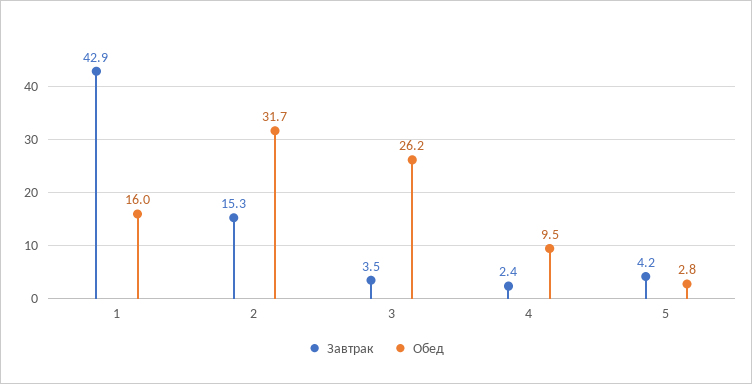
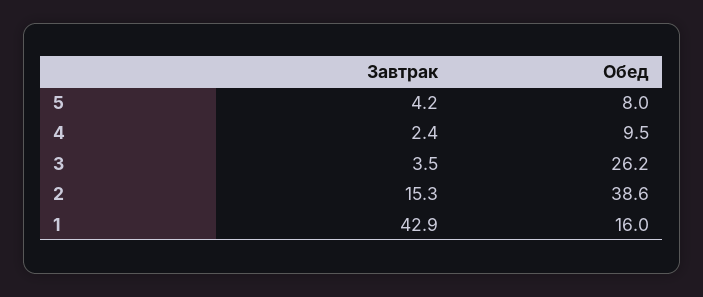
Обед, 2: 31.7 -> 38.6
Обед, 5: 2.8 -> 8

